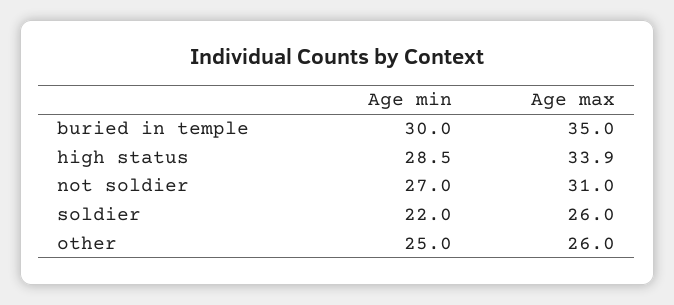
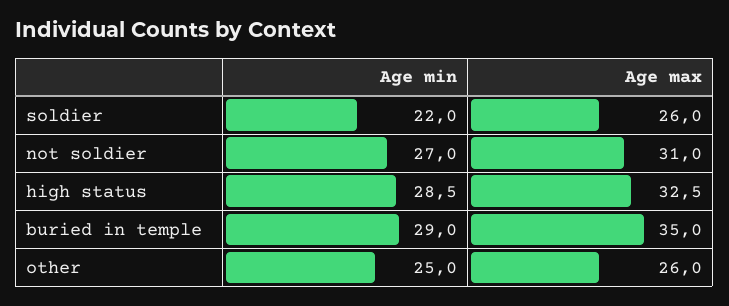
Age min, buried in temple: 30 -> 29
Age max, high status: 33.9 -> 32.5

